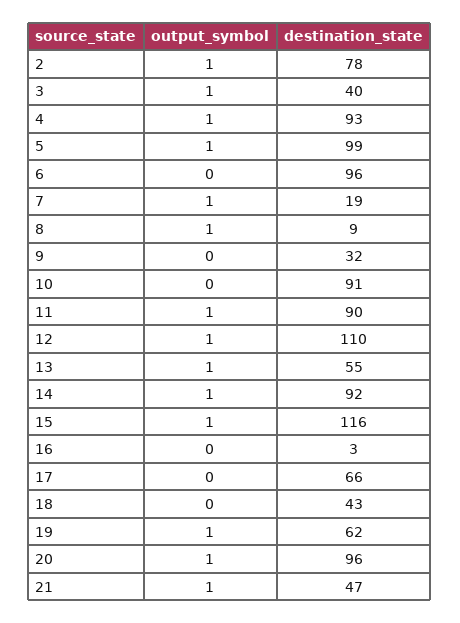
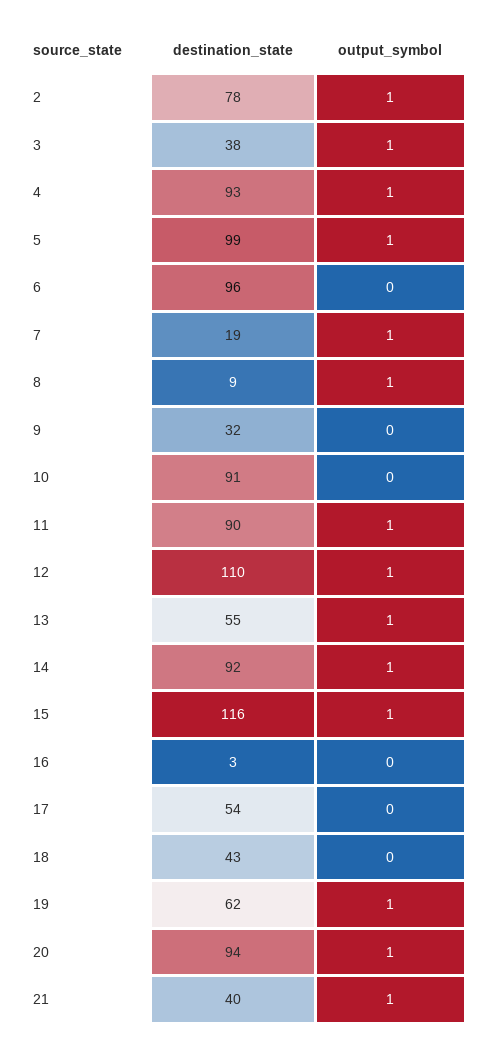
destination_state, 3: 40 -> 38
destination_state, 17: 66 -> 54
destination_state, 20: 96 -> 94
destination_state, 21: 47 -> 40

